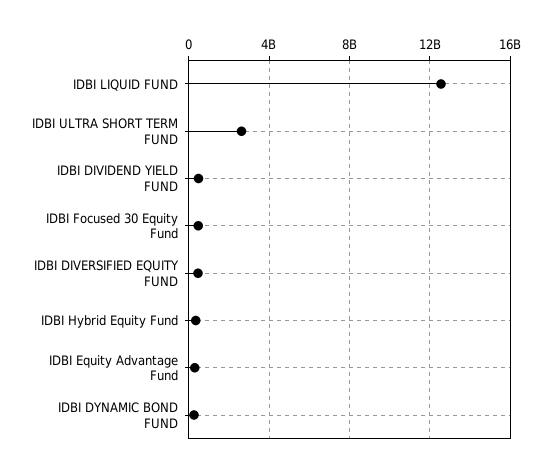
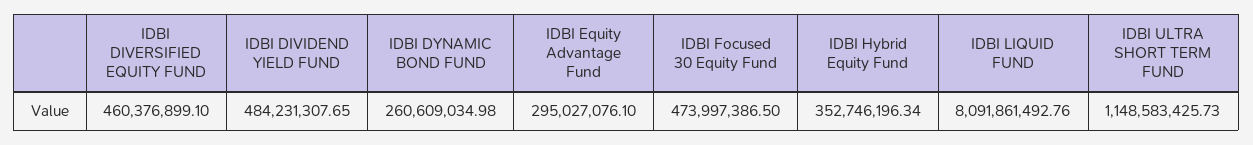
IDBI LIQUID FUND: 12500000000 -> 8091861492.76
IDBI ULTRA SHORT TERM FUND: 2500000000 -> 1148583425.73

